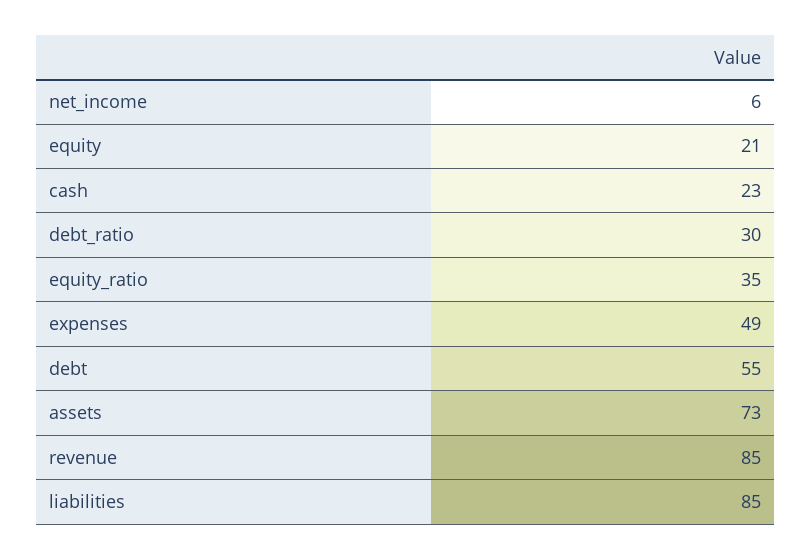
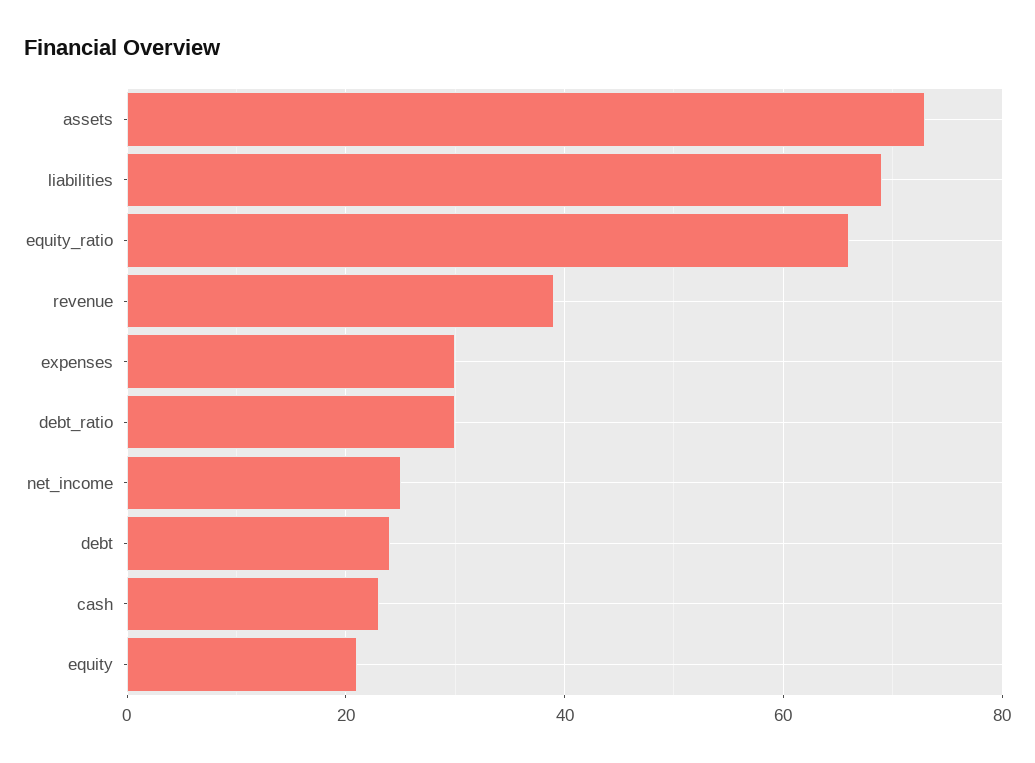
net_income: 6 -> 25
equity_ratio: 35 -> 65
expenses: 49 -> 30
debt: 55 -> 25
revenue: 85 -> 40
liabilities: 85 -> 70

